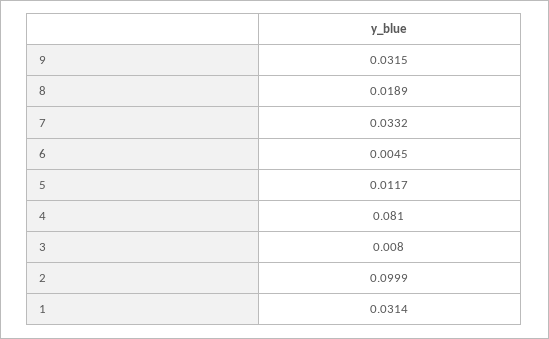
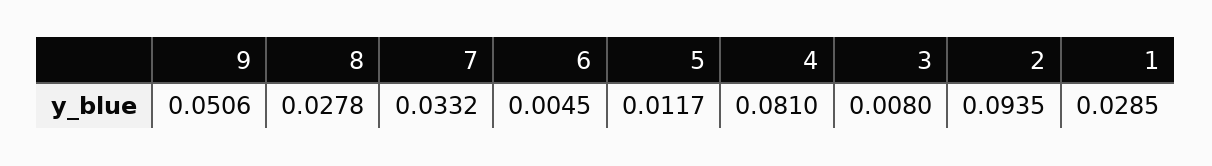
9: 0.0315 -> 0.0506
8: 0.0189 -> 0.0278
2: 0.0999 -> 0.0935
1: 0.0314 -> 0.0285

